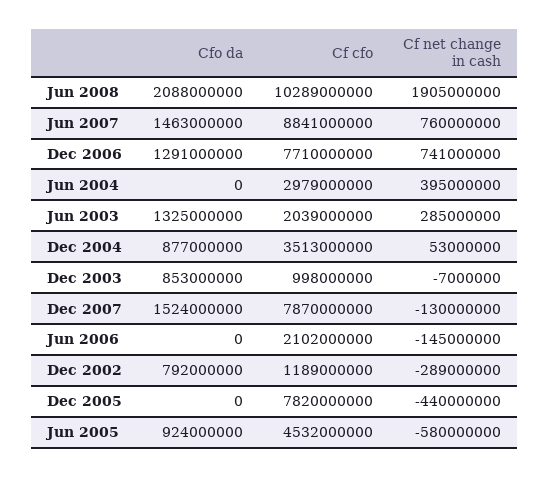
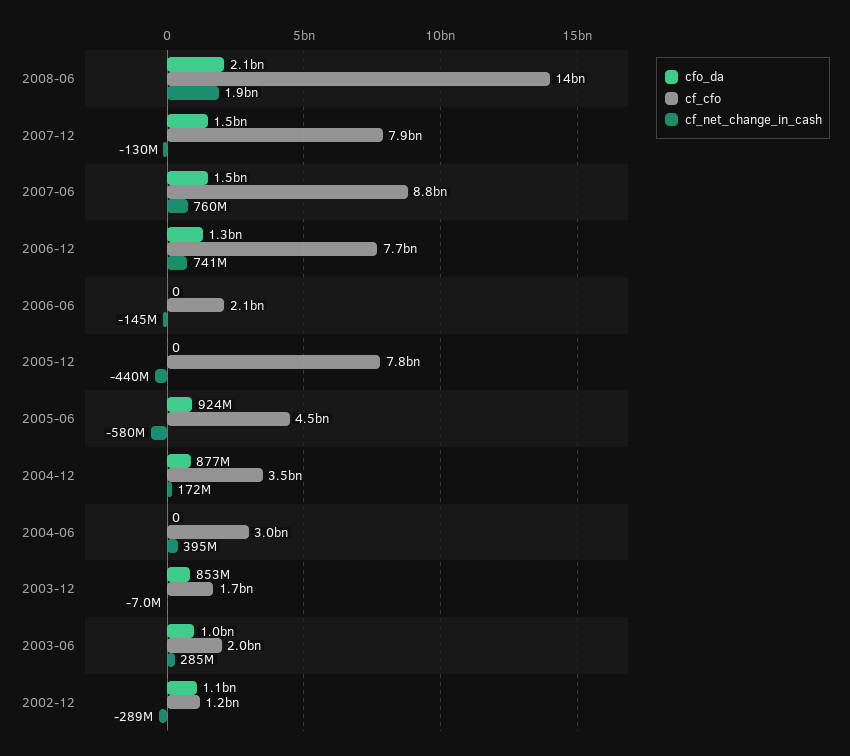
Cf cfo, Jun 2008: 10289000000 -> 14000000000
Cfo da, Jun 2003: 1325000000 -> 1000000000
Cf net change in cash, Dec 2004: 53000000 -> 172000000
Cf cfo, Dec 2003: 998000000 -> 1700000000
Cfo da, Dec 2002: 792000000 -> 1100000000

